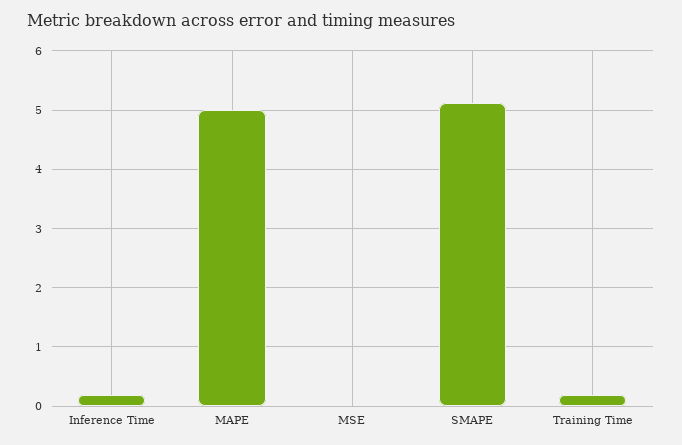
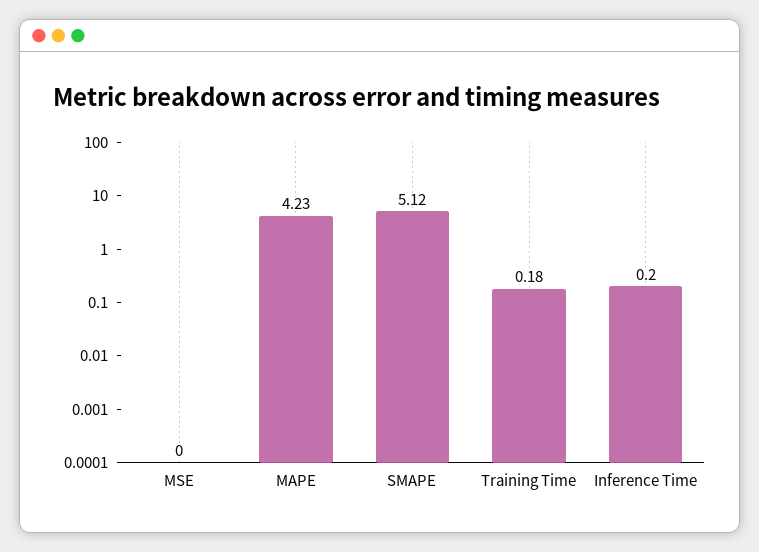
MAPE: 5 -> 4.23

